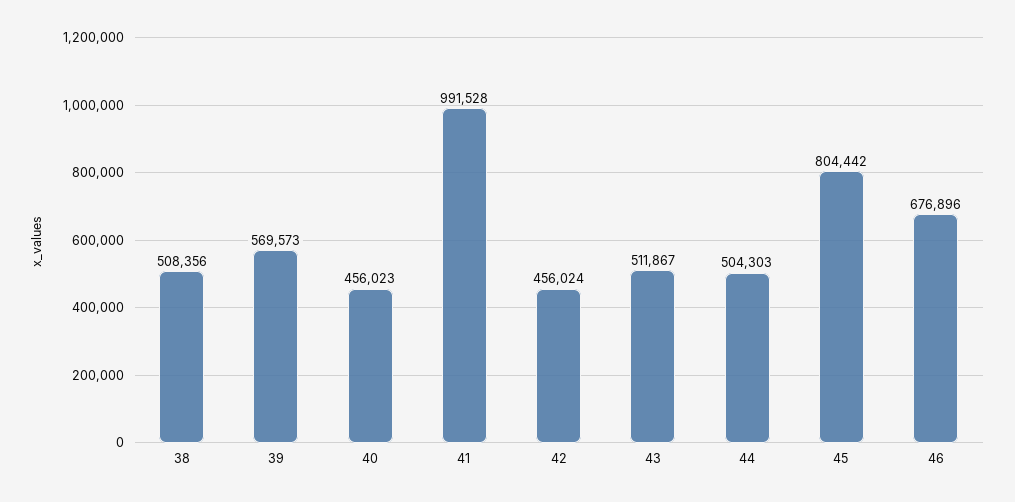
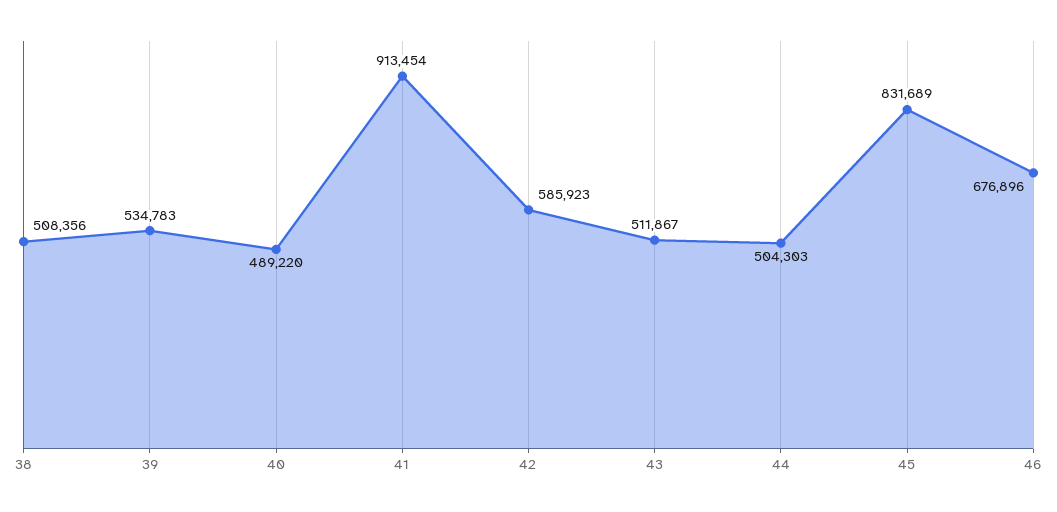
39: 569573 -> 534783
40: 456023 -> 489220
41: 991528 -> 913454
42: 456024 -> 585923
45: 804442 -> 831689

